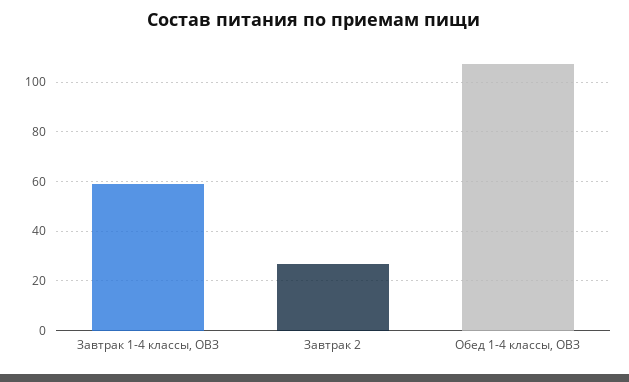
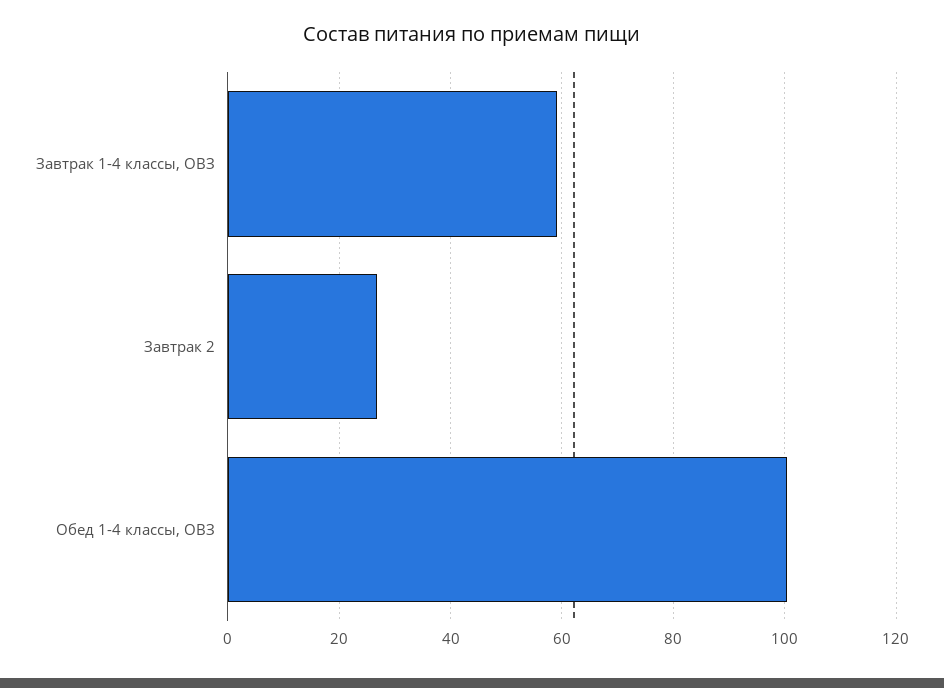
Обед 1-4 классы, ОВЗ: 107.5 -> 100

